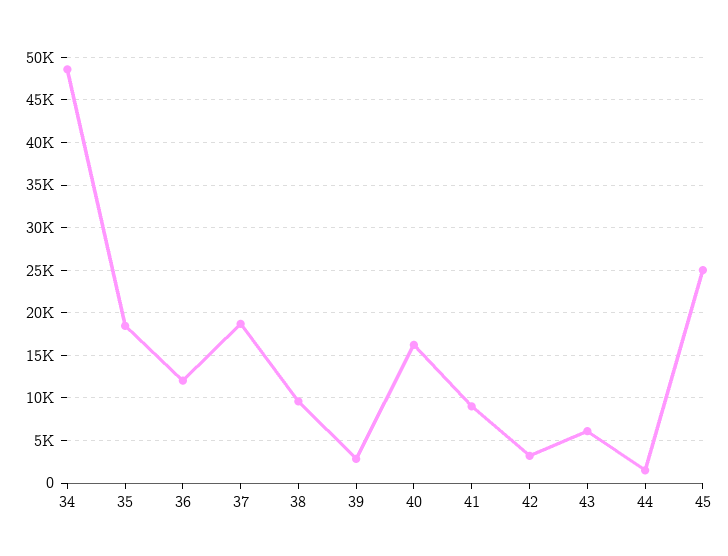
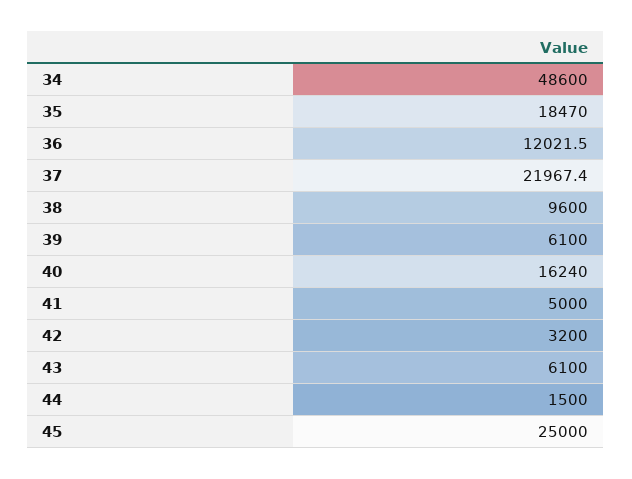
37: 19000 -> 21967.4
39: 3000 -> 6100
41: 9000 -> 5000

